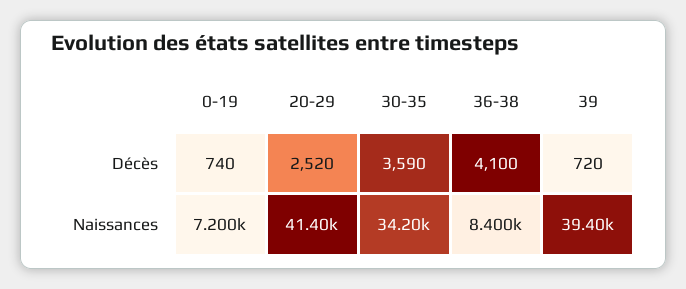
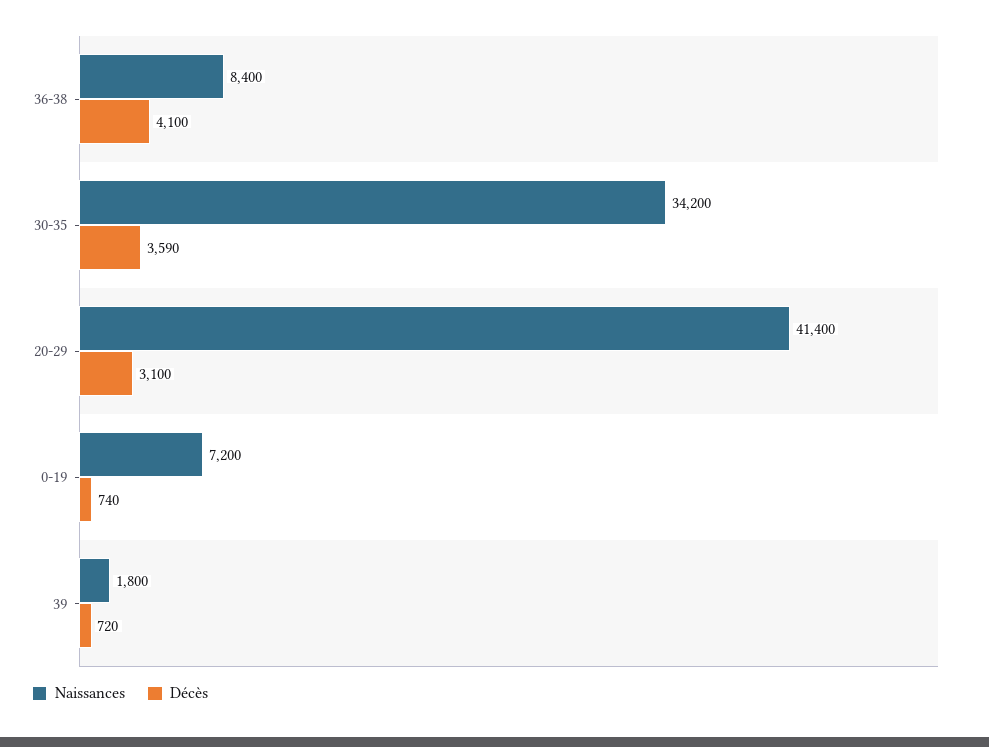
Décès, 20-29: 2520 -> 3100
Naissances, 39: 39400 -> 1800

